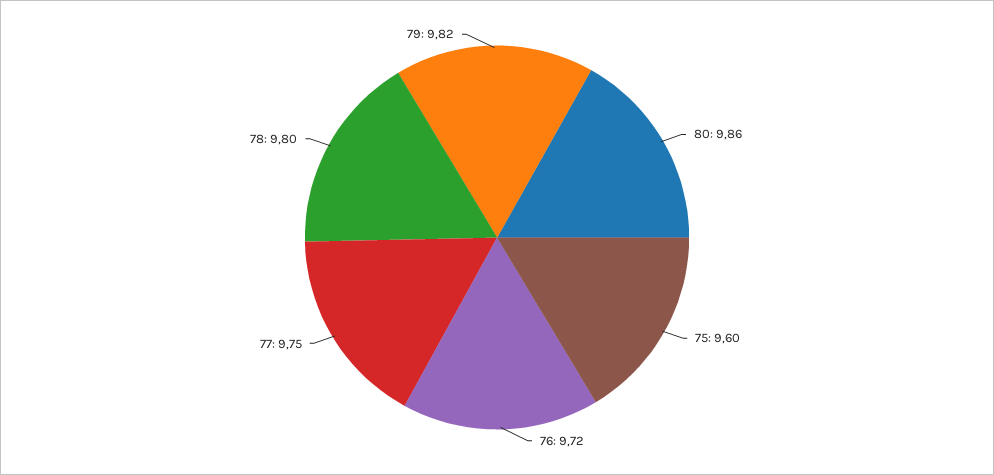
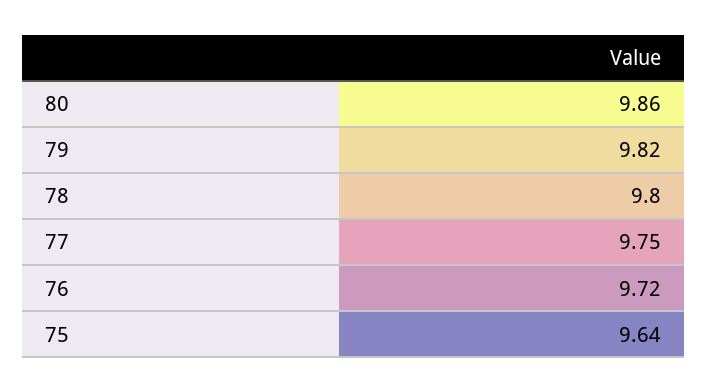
75: 9.6 -> 9.64

